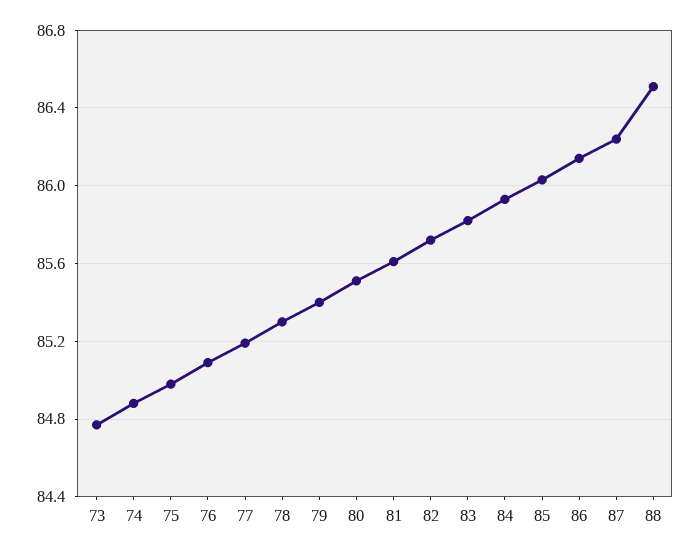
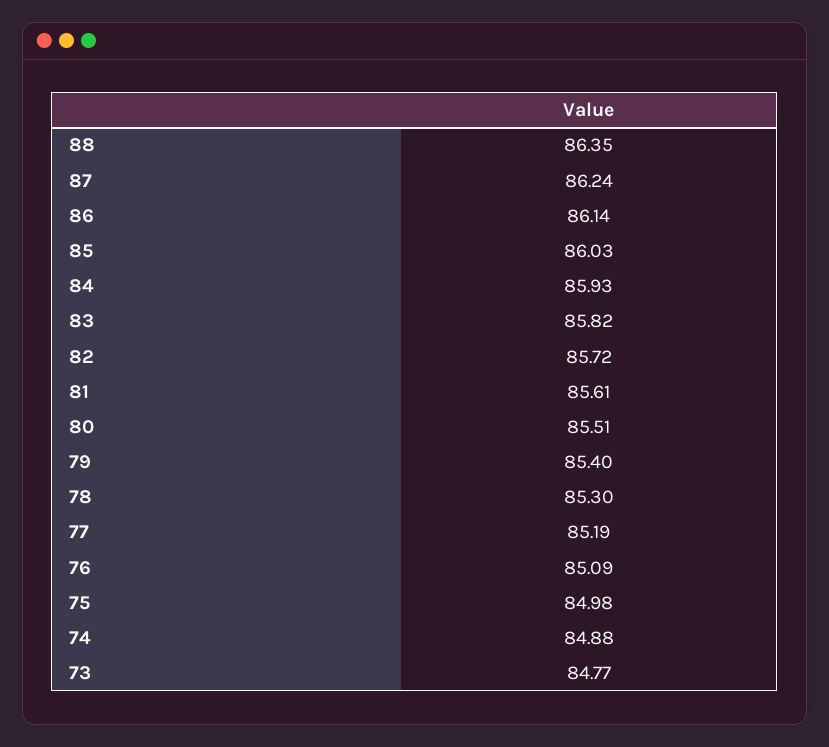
88: 86.5 -> 86.35

